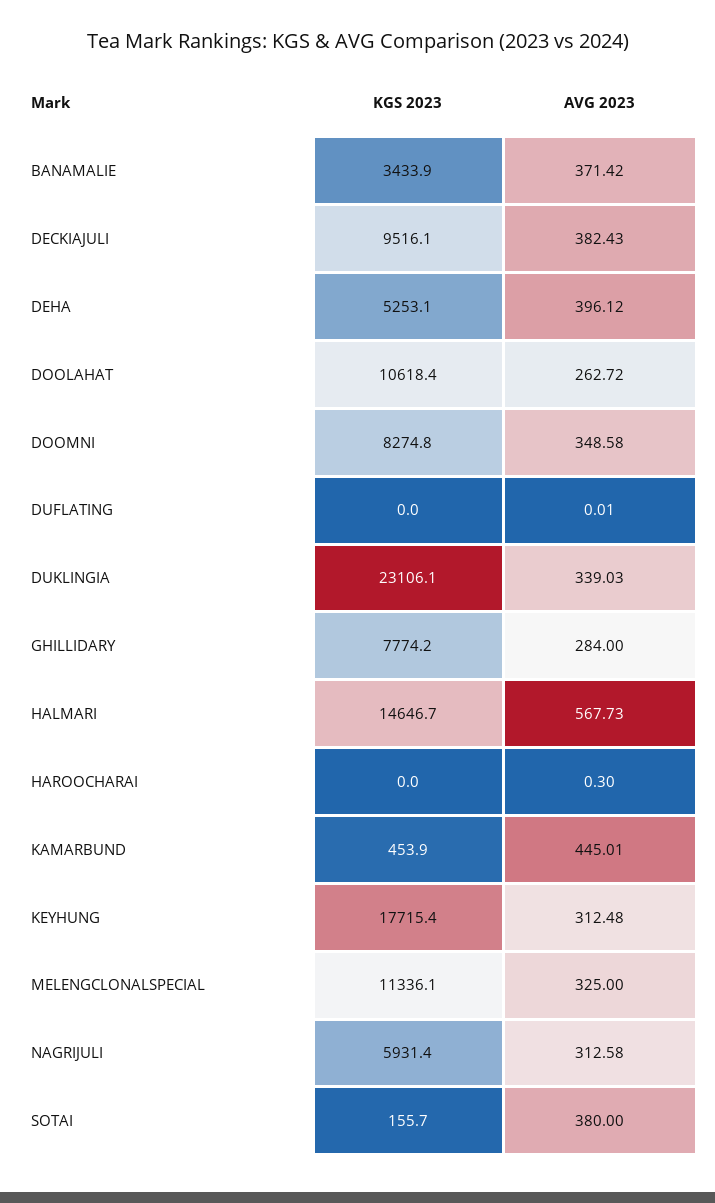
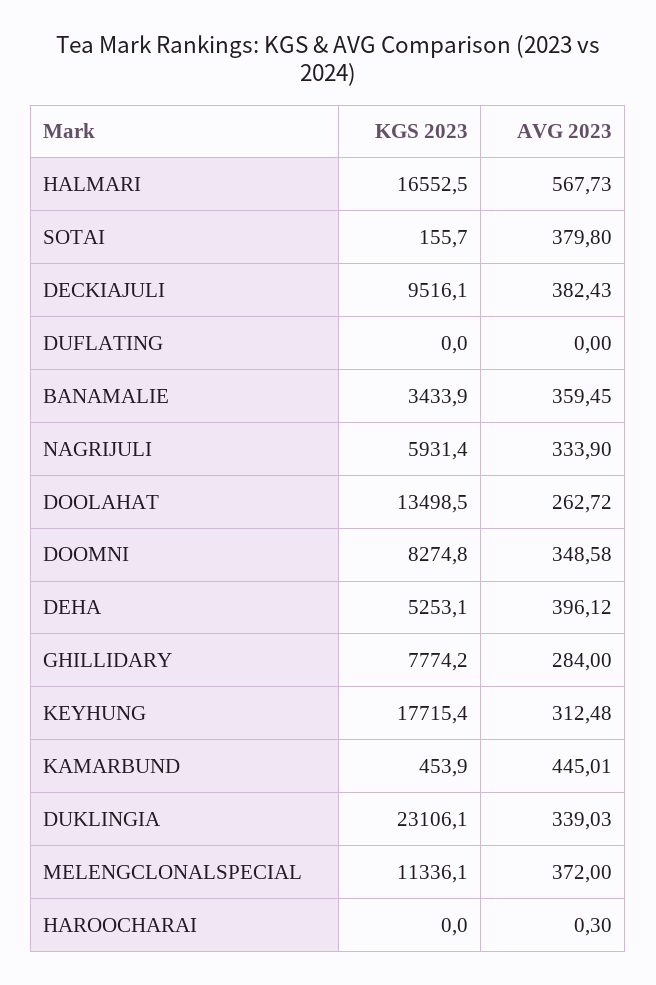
AVG 2023, BANAMALIE: 371.42 -> 359.45
KGS 2023, DOOLAHAT: 10618.4 -> 13498.5
AVG 2023, DUFLATING: 0.01 -> 0
KGS 2023, HALMARI: 14646.7 -> 16552.5
AVG 2023, MELENGCLONALSPECIAL: 325 -> 372
AVG 2023, NAGRIJULI: 312.58 -> 333.9
AVG 2023, SOTAI: 380 -> 379.8

